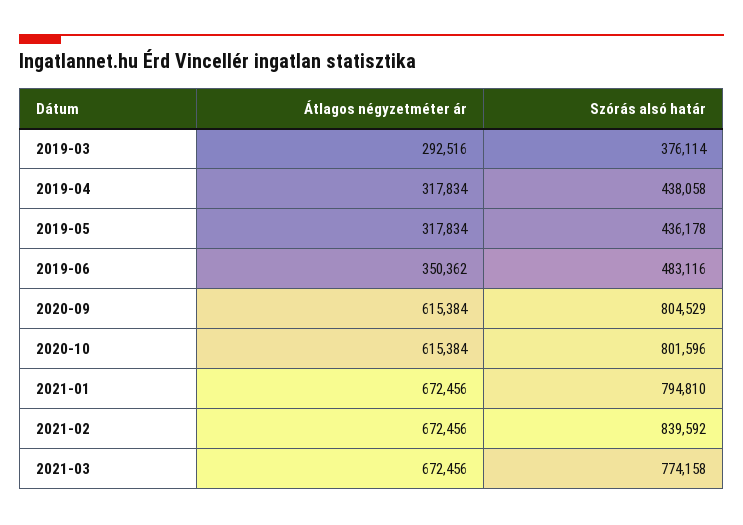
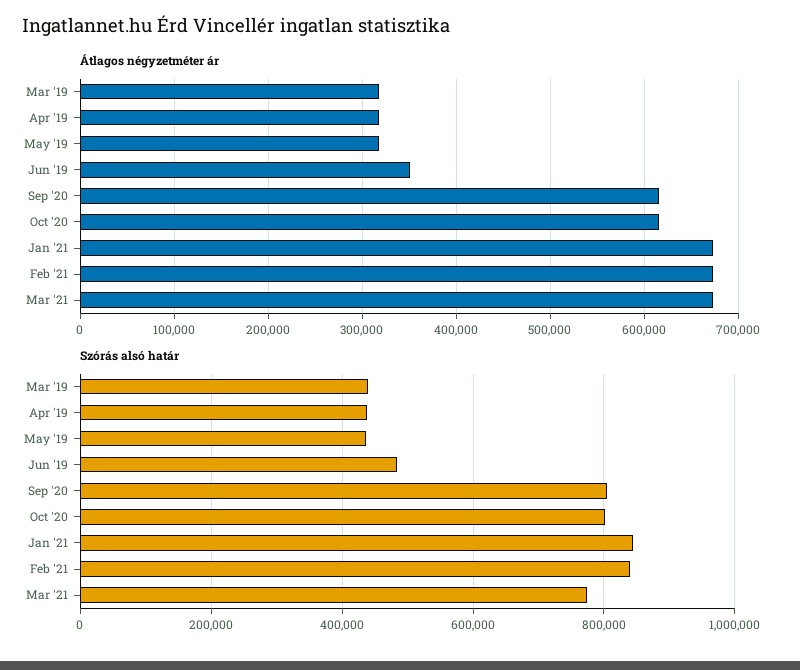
Átlagos négyzetméter ár, 2019-03: 292516 -> 320000
Szórás alsó határ, 2019-03: 376114 -> 440000
Szórás alsó határ, 2021-01: 794810 -> 840000

